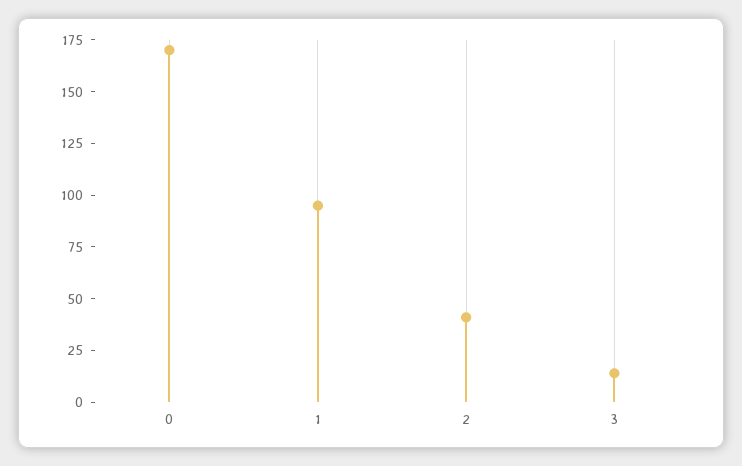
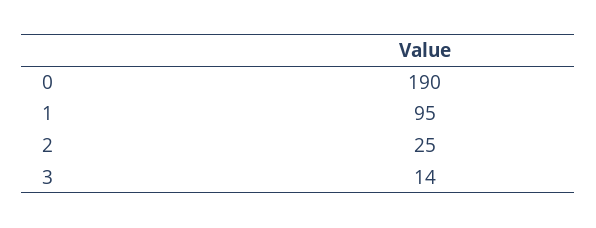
0: 170 -> 190
2: 40 -> 25

